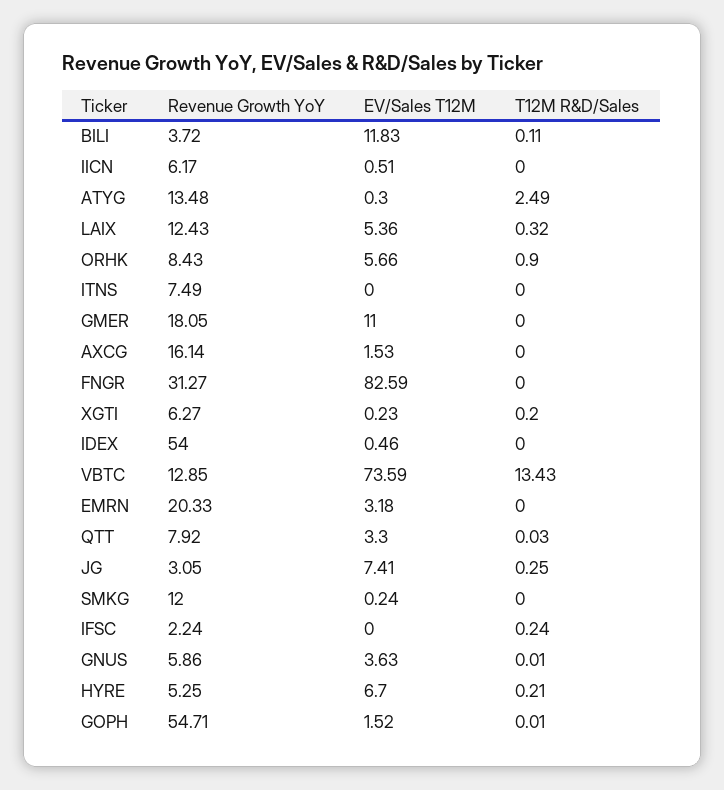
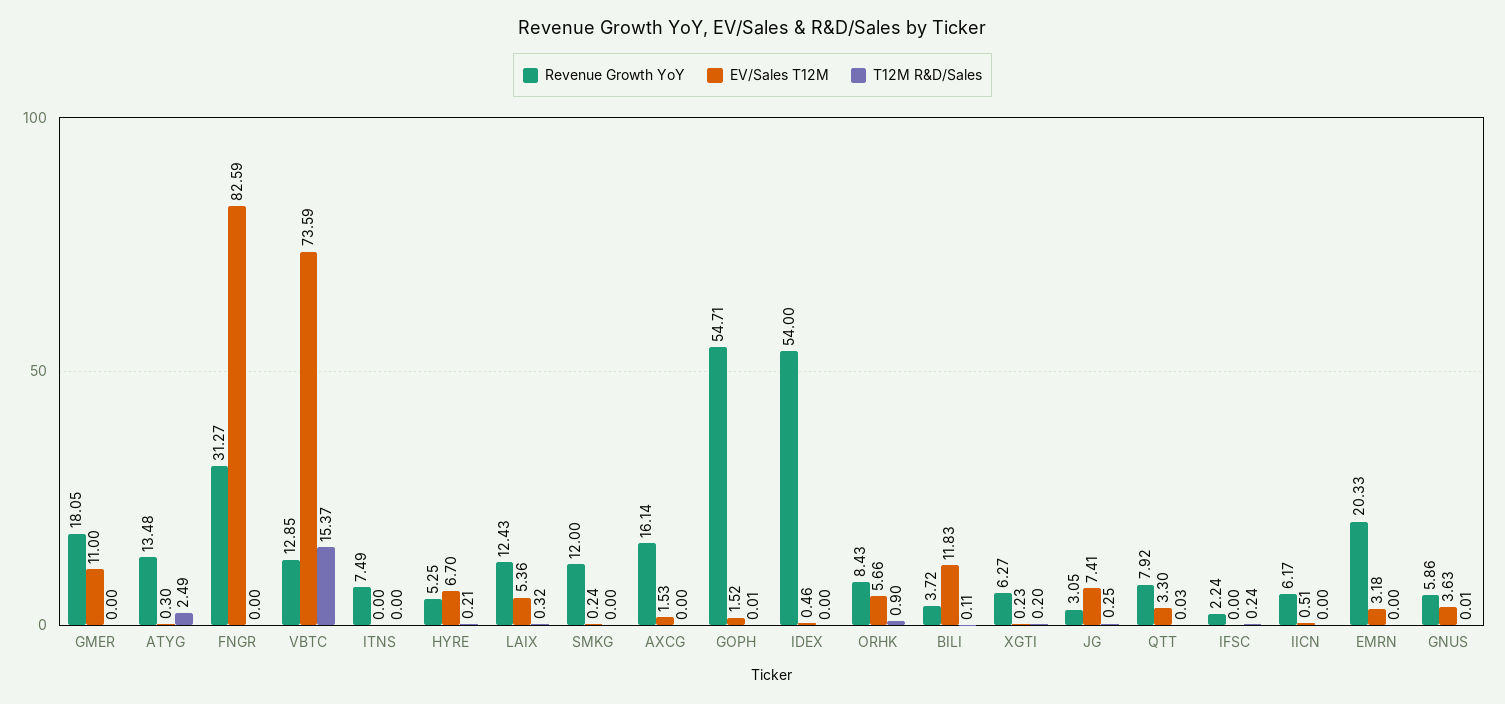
T12M R&D/Sales, VBTC: 13.43 -> 15.37

